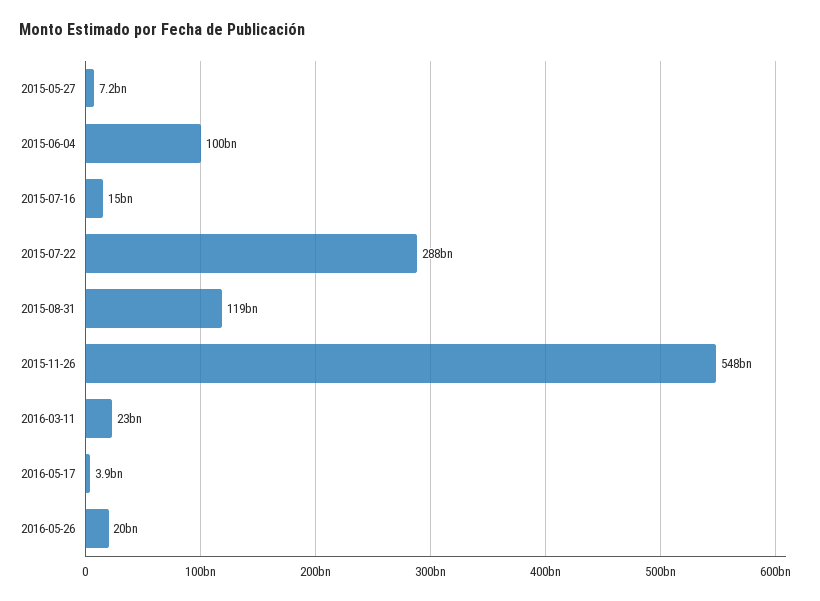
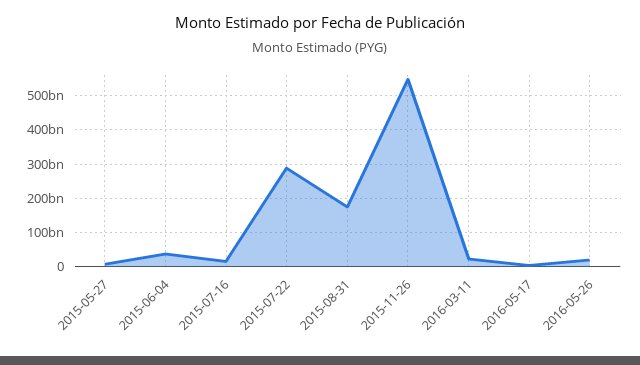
2015-06-04: 100000000000 -> 40000000000
2015-08-31: 119000000000 -> 180000000000

